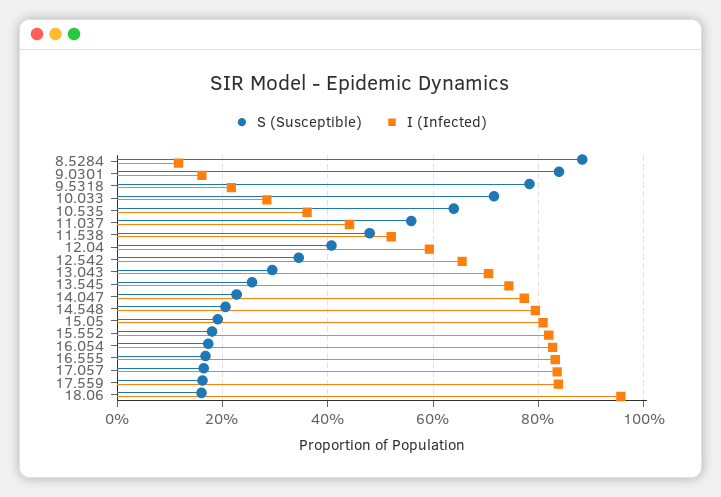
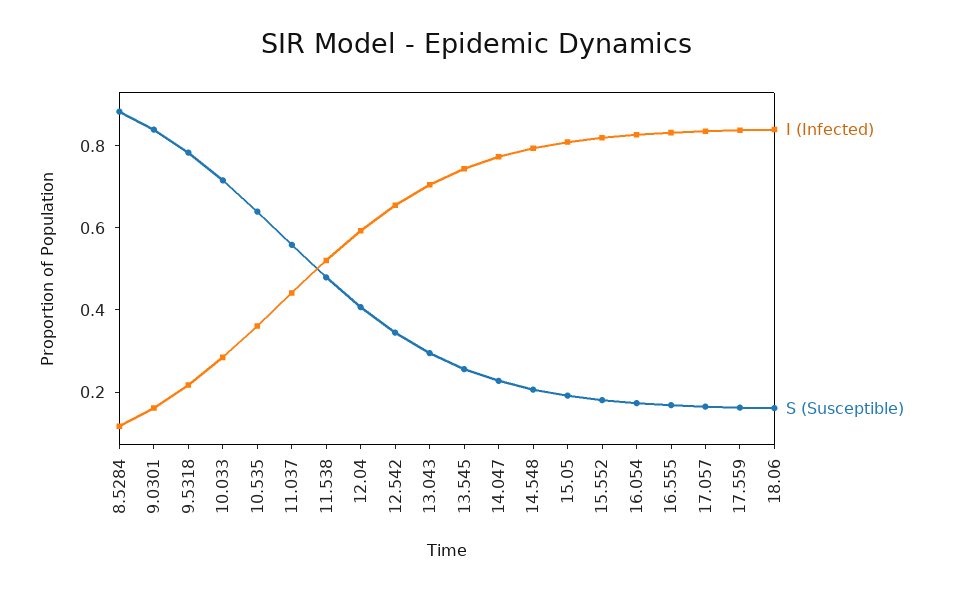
I (Infected), 18.06: 0.96 -> 0.85

